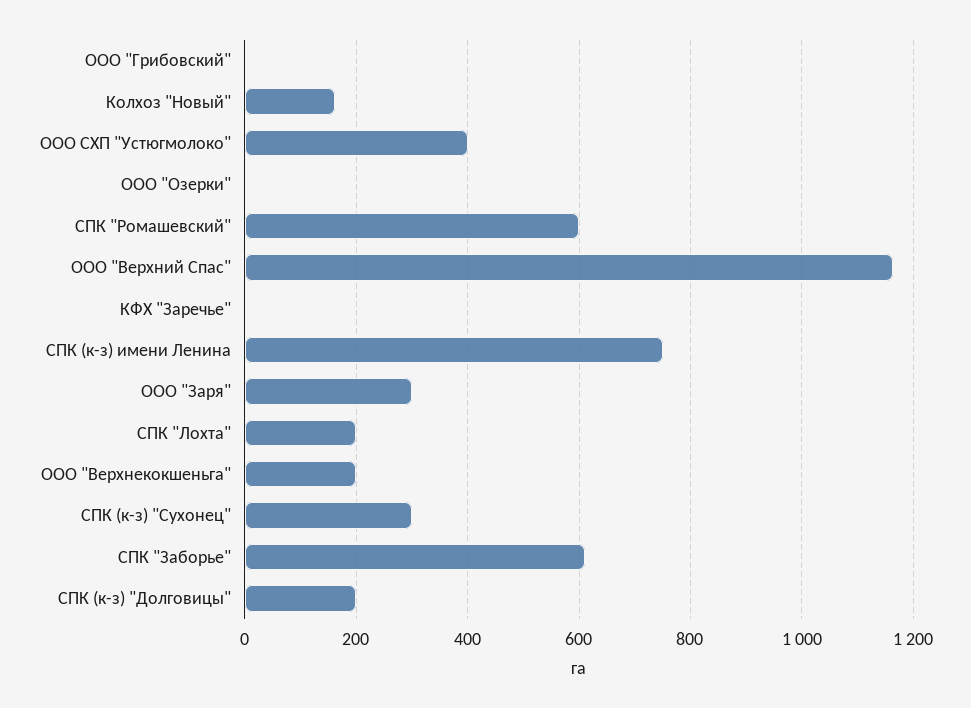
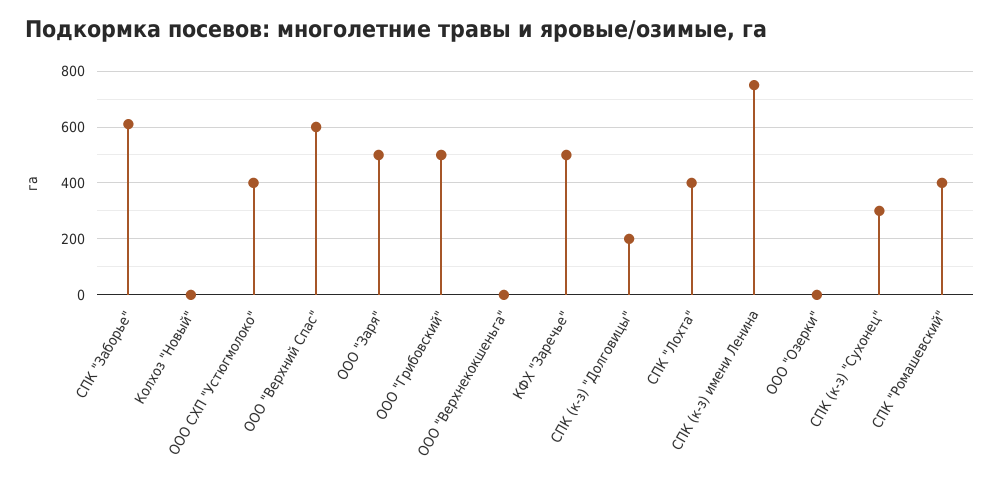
ООО "Грибовский": 0 -> 500
Колхоз "Новый": 160 -> 0
СПК "Ромашевский": 600 -> 400
ООО "Верхний Спас": 1160 -> 600
КФХ "Заречье": 0 -> 500
ООО "Заря": 300 -> 500
СПК "Лохта": 200 -> 400
ООО "Верхнекокшеньга": 200 -> 0

